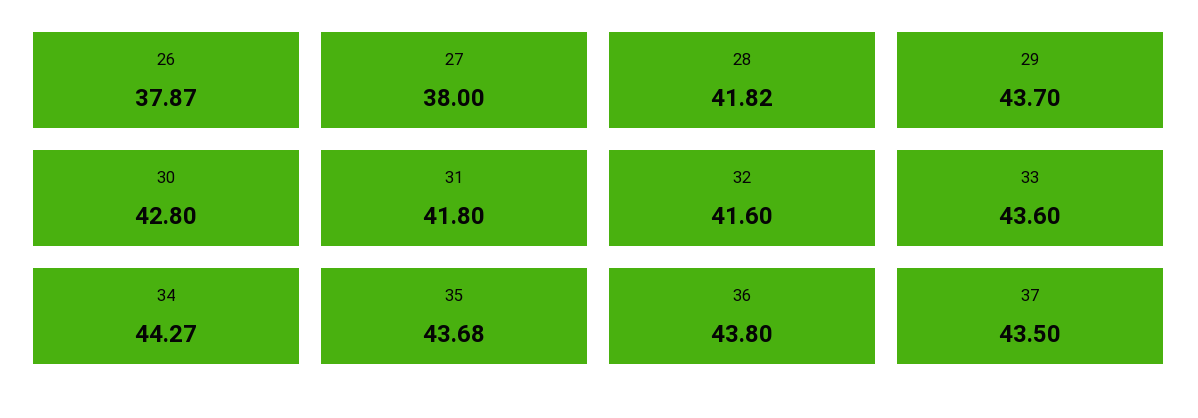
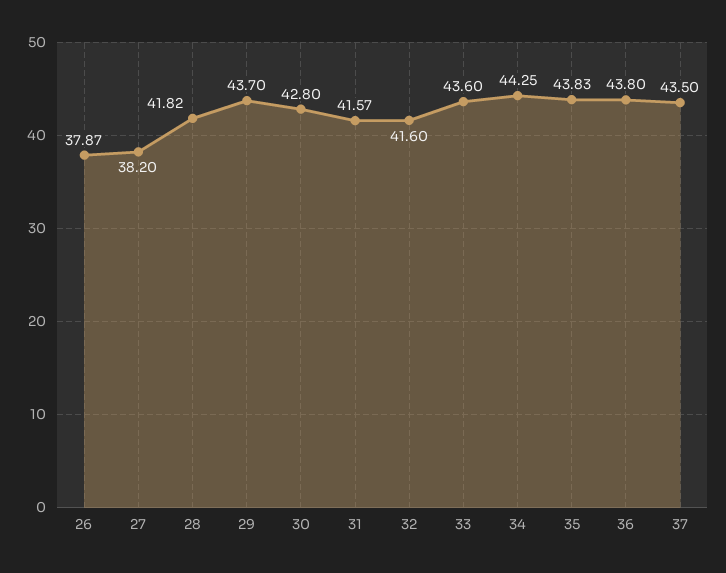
27: 38 -> 38.2
31: 41.8 -> 41.57
34: 44.27 -> 44.25
35: 43.68 -> 43.83

